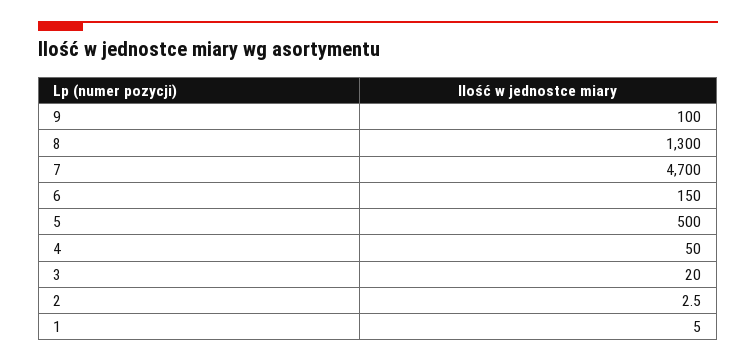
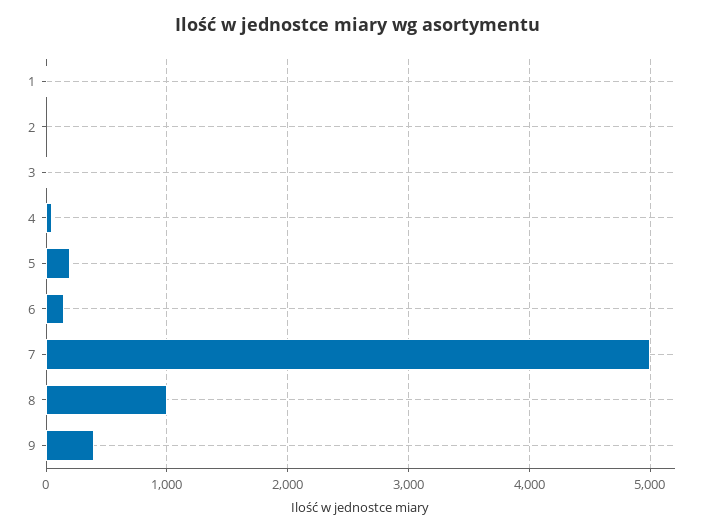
9: 100 -> 400
8: 1300 -> 1000
7: 4700 -> 5000
5: 500 -> 200

